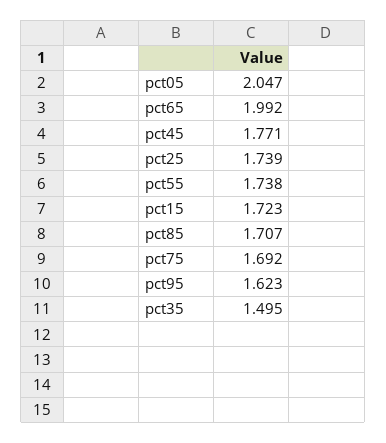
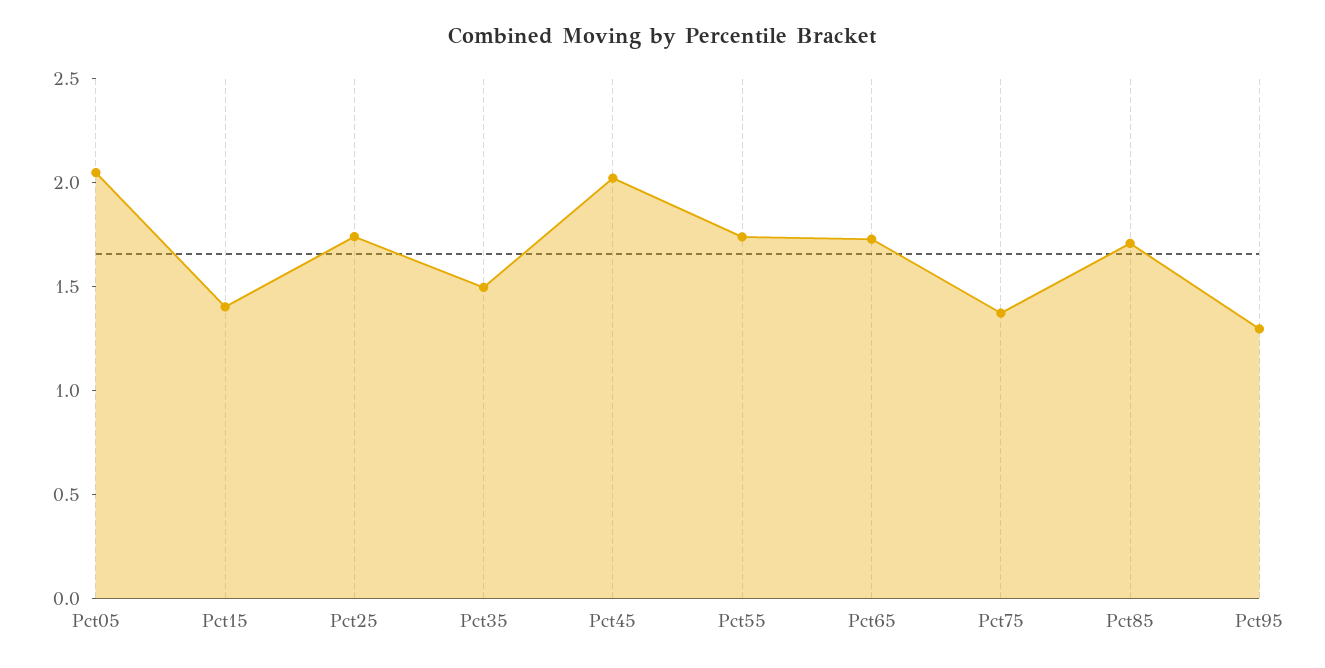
pct65: 1.992 -> 1.7
pct45: 1.771 -> 2
pct15: 1.723 -> 1.4
pct75: 1.692 -> 1.4
pct95: 1.623 -> 1.3

